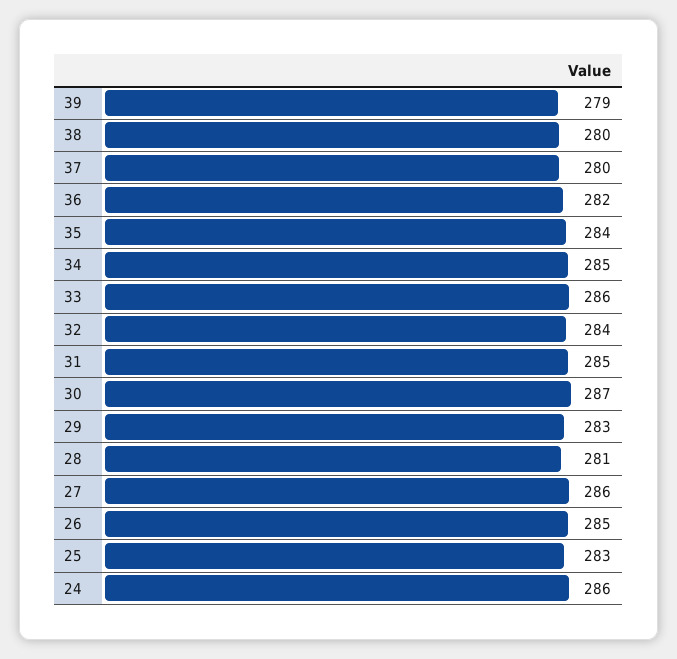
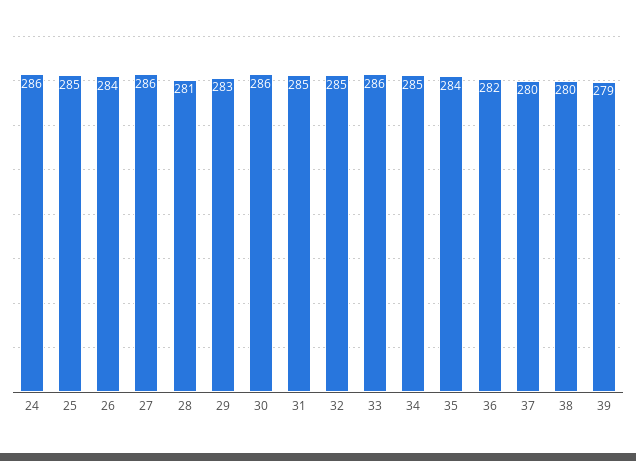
32: 284 -> 285
30: 287 -> 286
26: 285 -> 284
25: 283 -> 285

